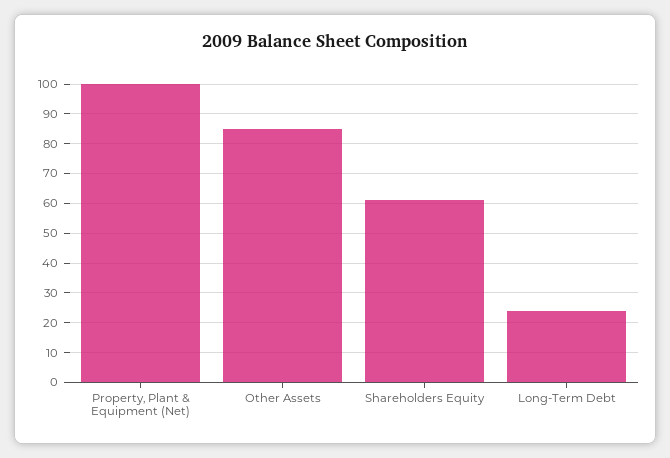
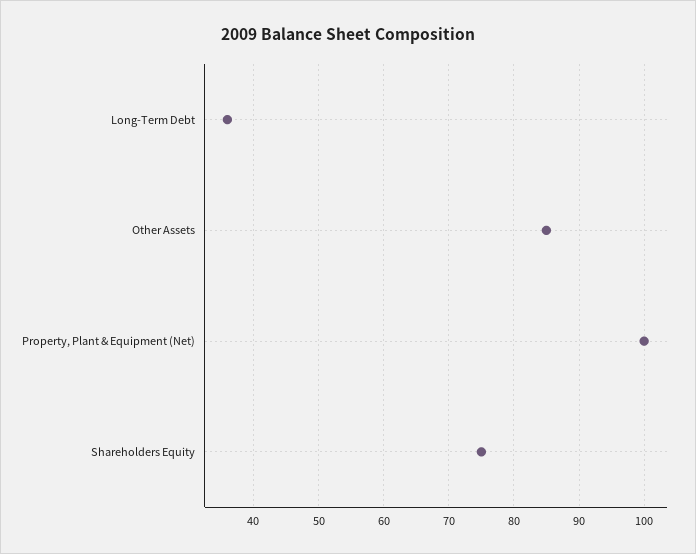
Shareholders Equity: 60 -> 75
Long-Term Debt: 25 -> 36

